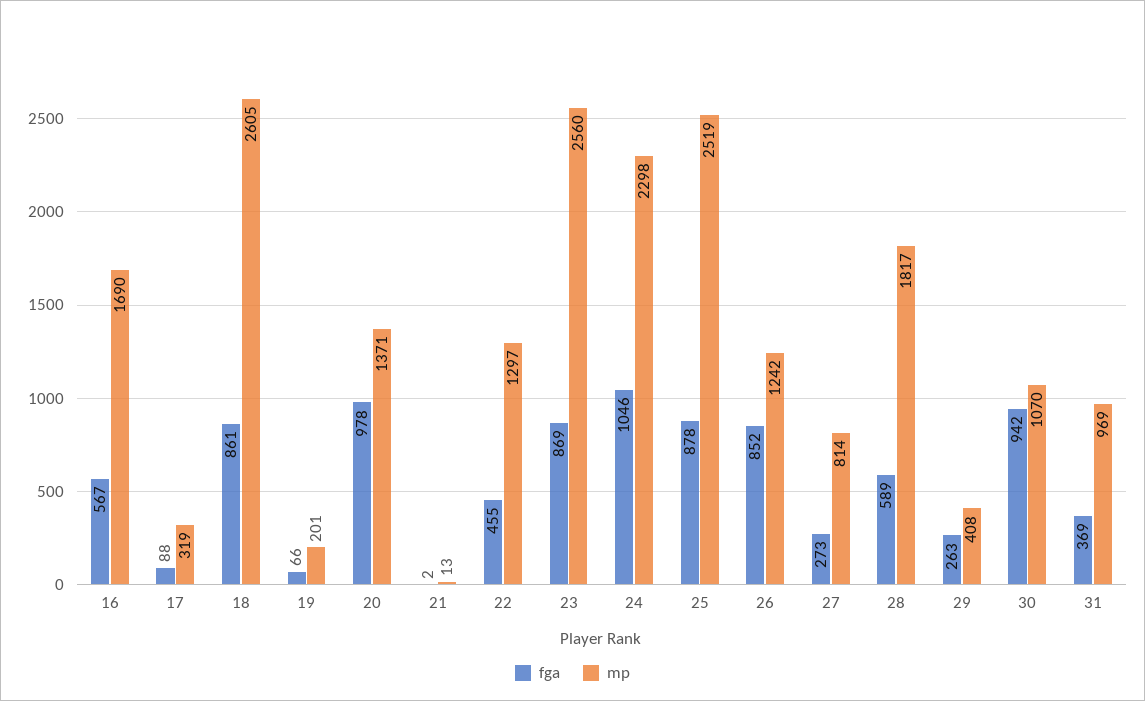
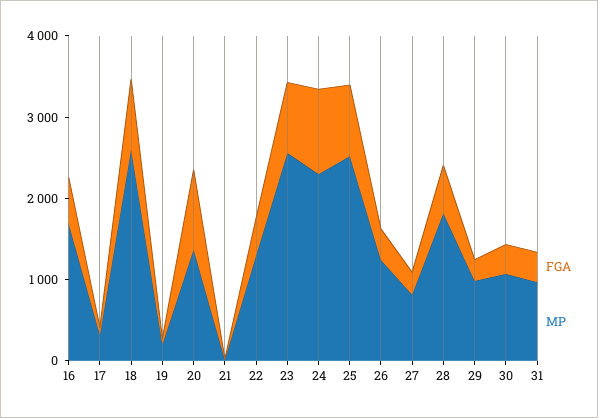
fga, 26: 852 -> 400
mp, 29: 408 -> 1000
fga, 30: 942 -> 400

